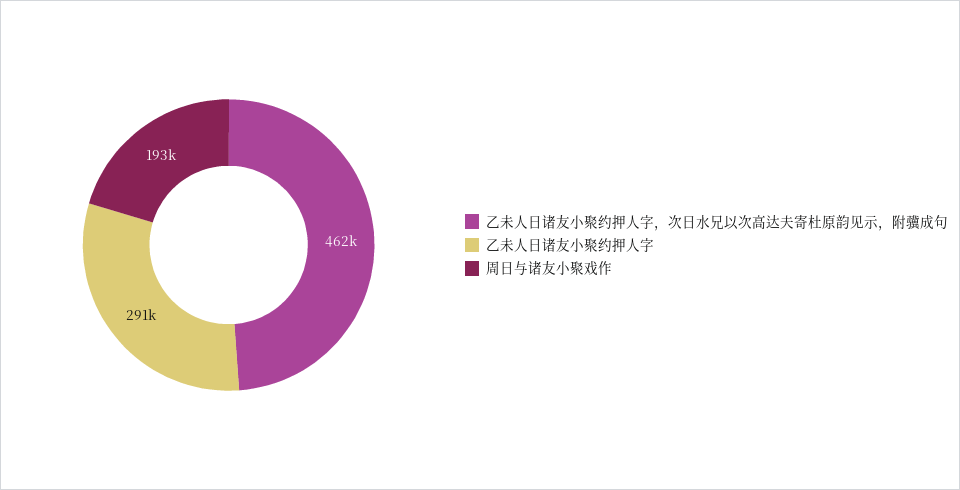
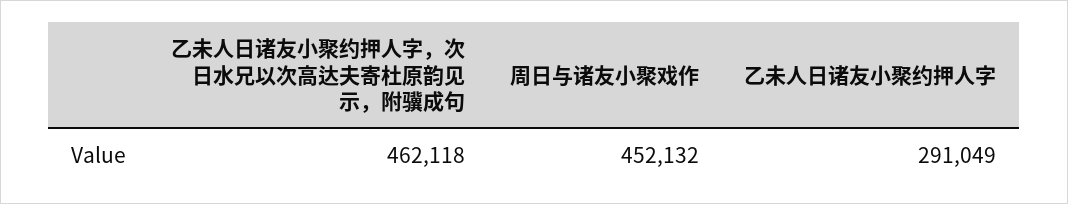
周日与诸友小聚戏作: 193000 -> 452132

